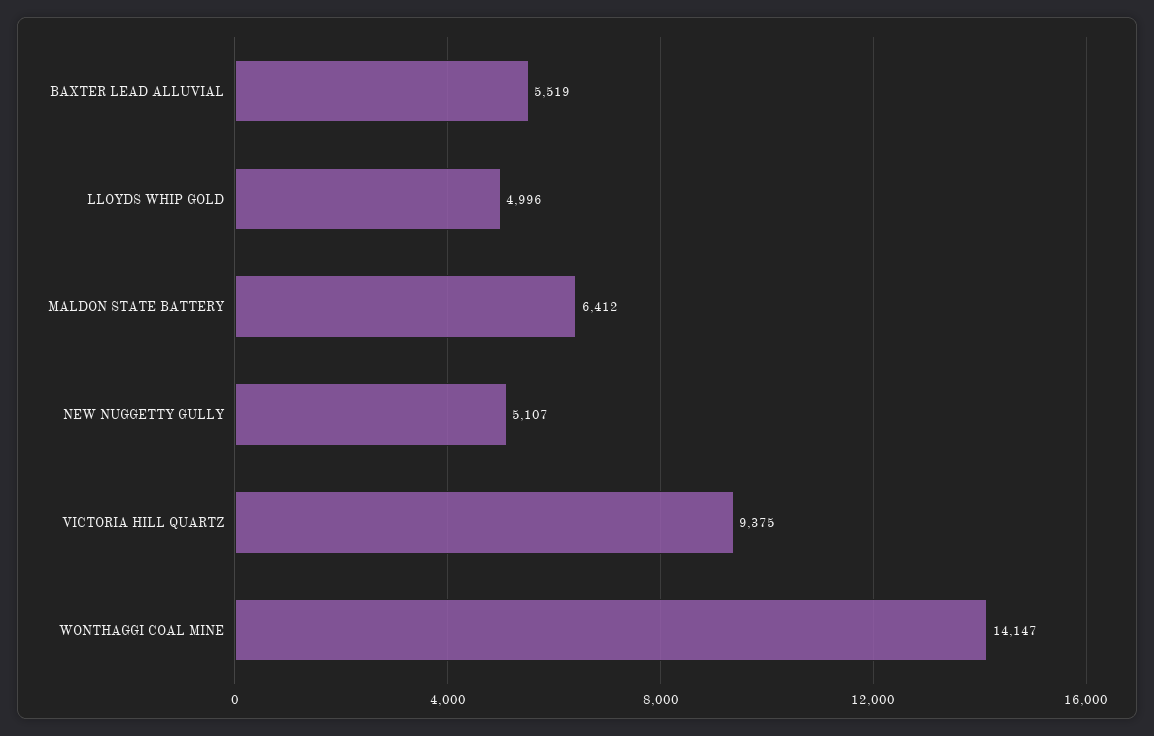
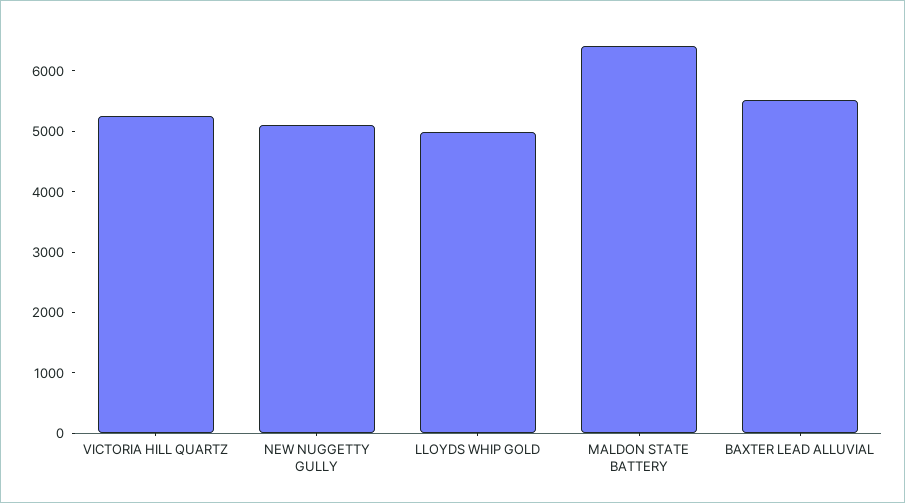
VICTORIA HILL QUARTZ: 9375 -> 5200
WONTHAGGI COAL MINE: 14147 -> none

